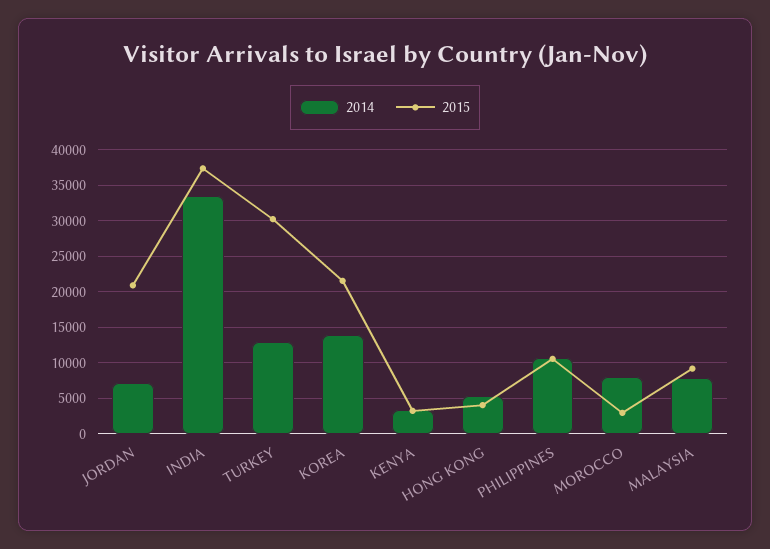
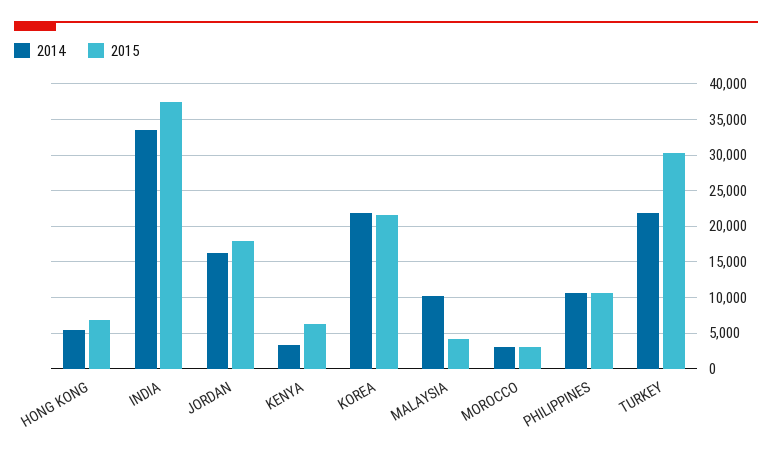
2014, JORDAN: 7000 -> 16000
2015, JORDAN: 21000 -> 18000
2014, TURKEY: 13000 -> 22000
2014, KOREA: 14000 -> 22000
2015, KENYA: 3000 -> 6000
2015, HONG KONG: 4000 -> 7000
2014, MOROCCO: 8000 -> 3000
2014, MALAYSIA: 8000 -> 10000
2015, MALAYSIA: 9000 -> 4000

